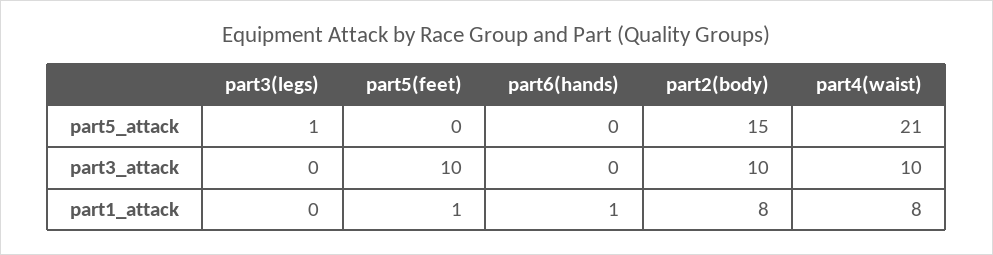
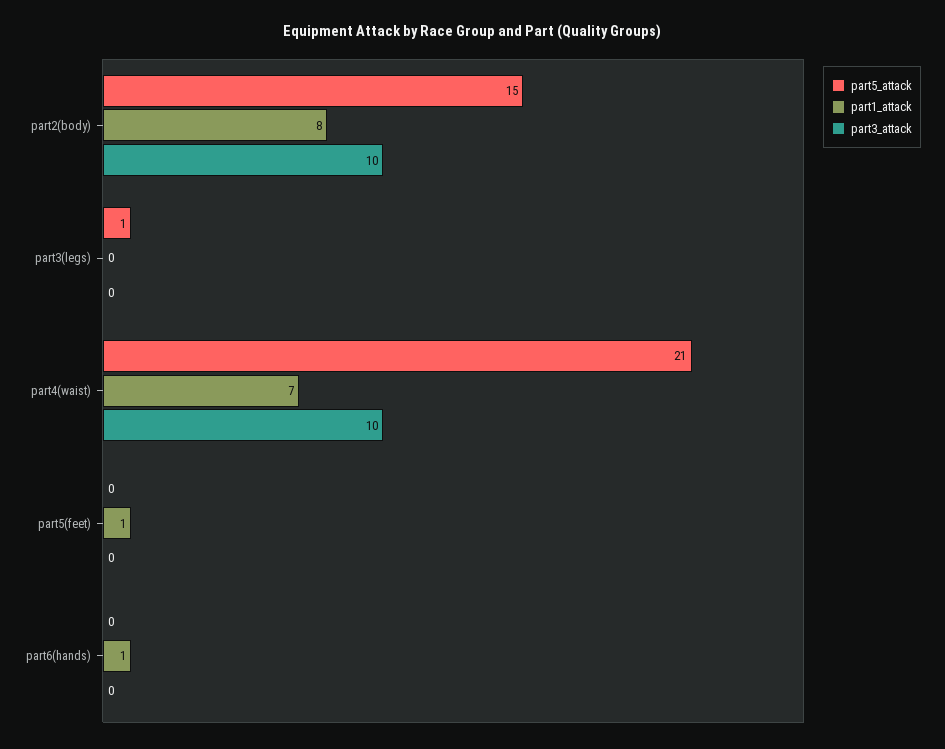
part3_attack, part5(feet): 10 -> 0
part1_attack, part4(waist): 8 -> 7

